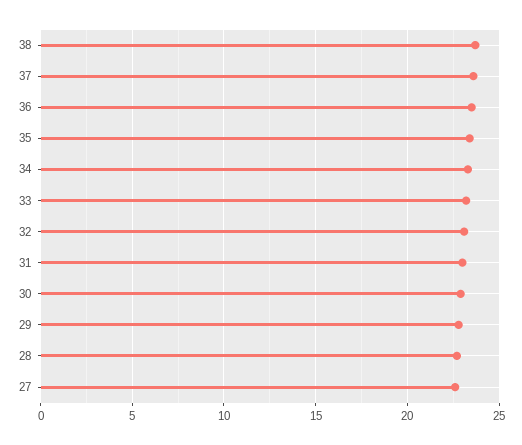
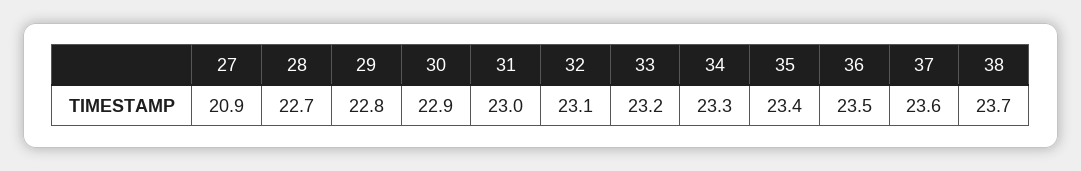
27: 22.5 -> 20.9

